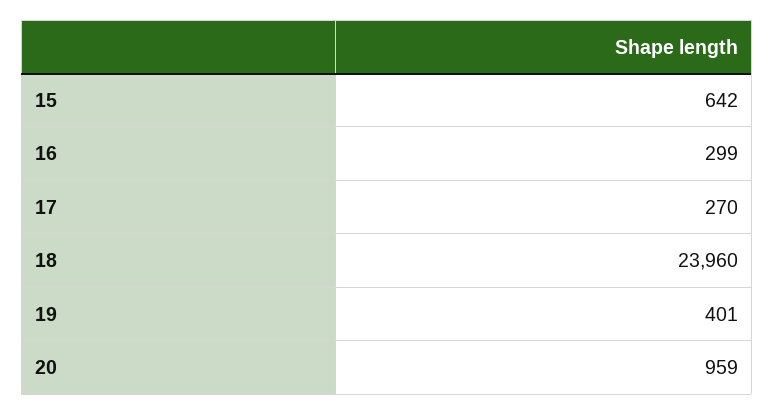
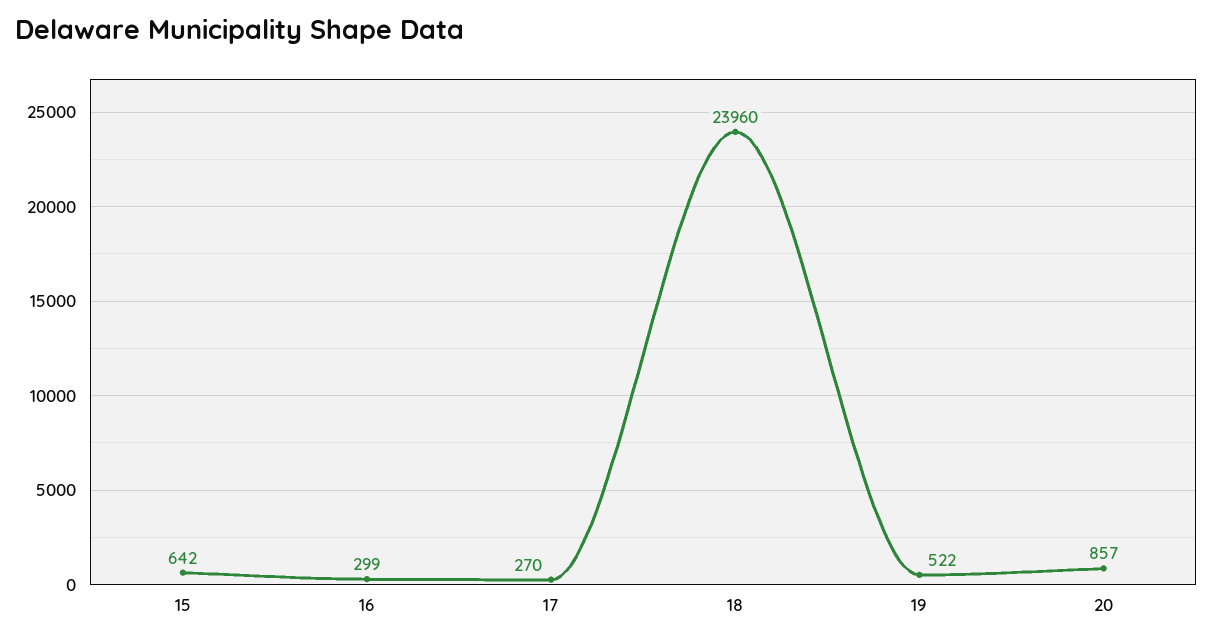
19: 401 -> 522
20: 959 -> 857

